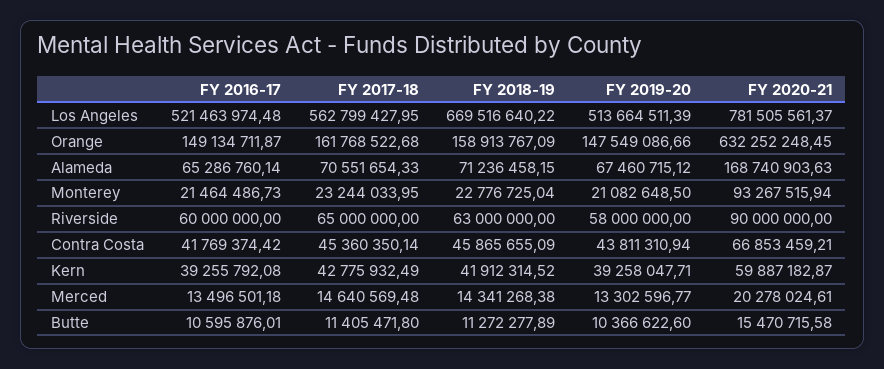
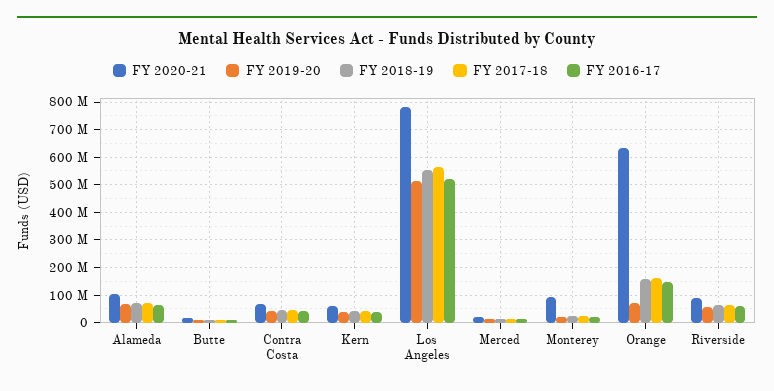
FY 2018-19, Los Angeles: 669516640.22 -> 550000000
FY 2019-20, Orange: 147549086.66 -> 75000000
FY 2020-21, Alameda: 168740903.63 -> 100000000

